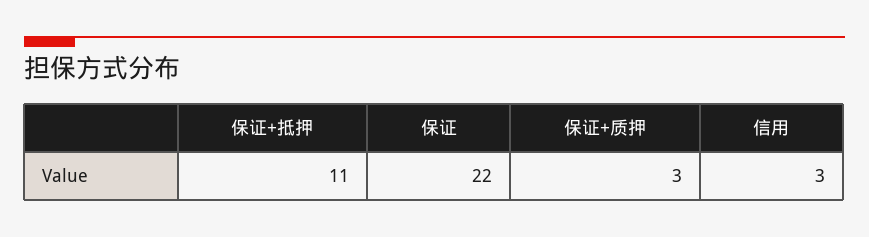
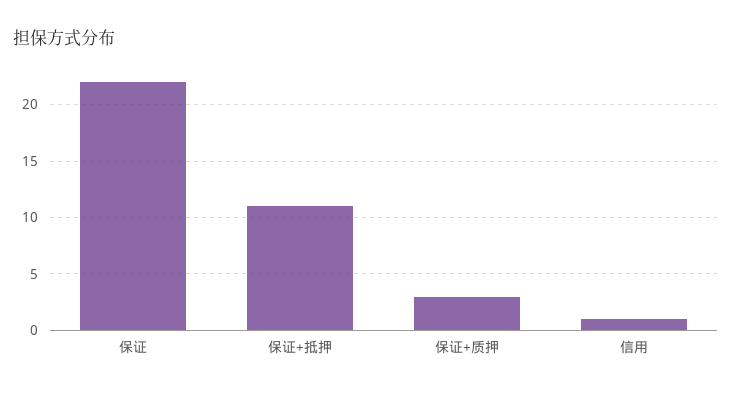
信用: 3 -> 1

